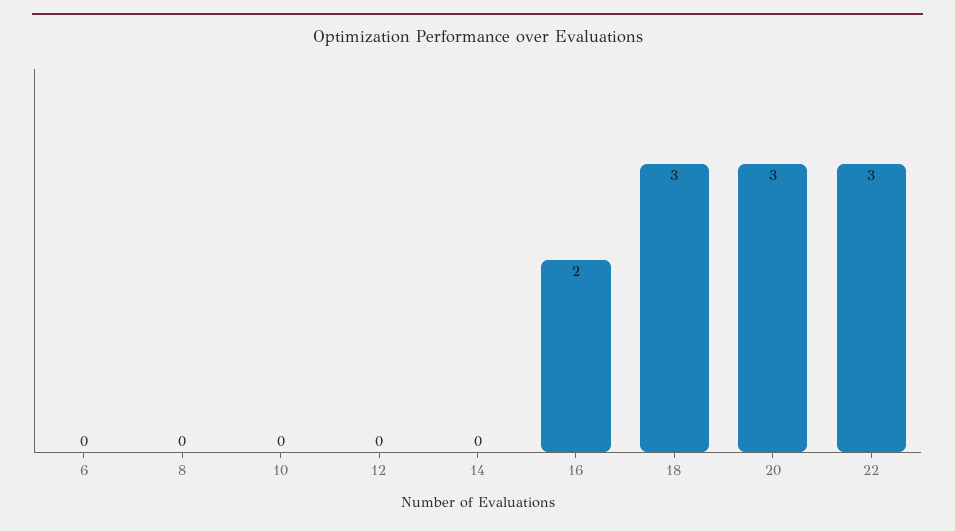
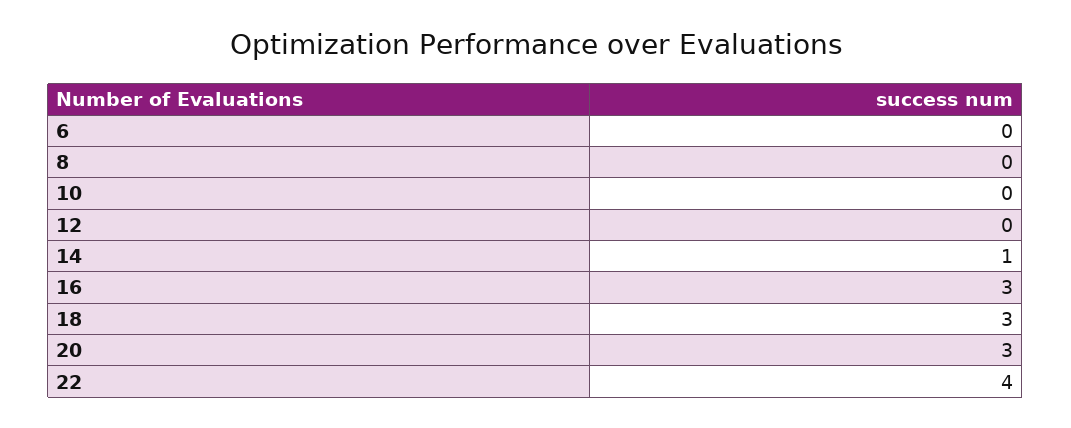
14: 0 -> 1
16: 2 -> 3
22: 3 -> 4

